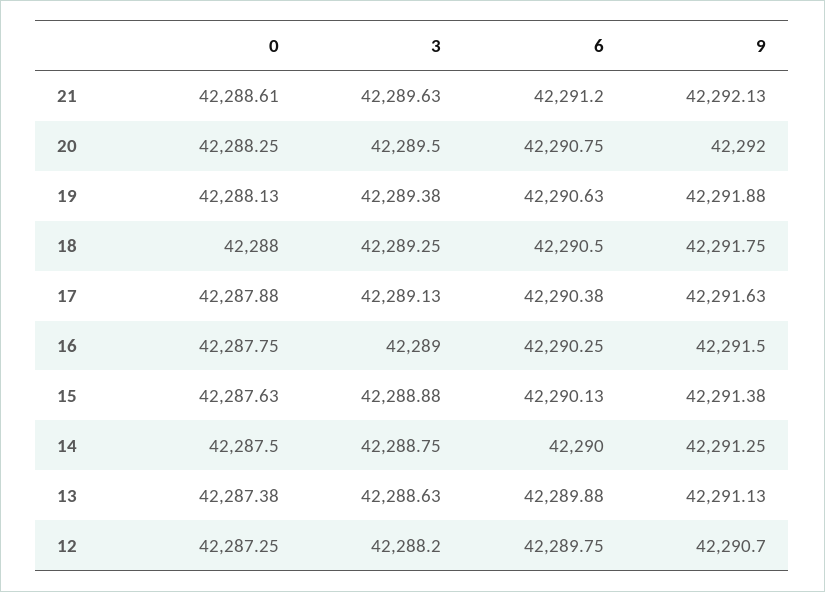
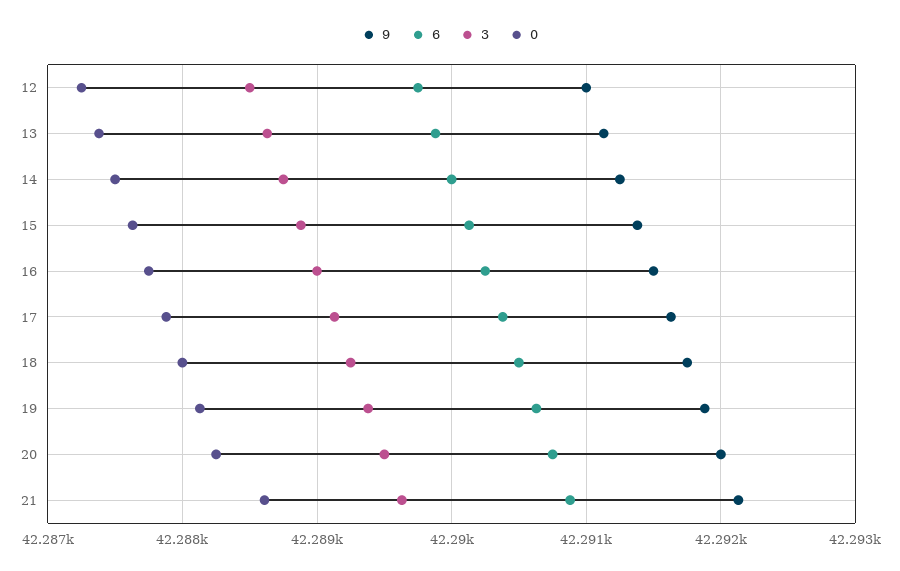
6, 21: 42291.2 -> 42290.9
3, 12: 42288.2 -> 42288.5
9, 12: 42290.7 -> 42291

